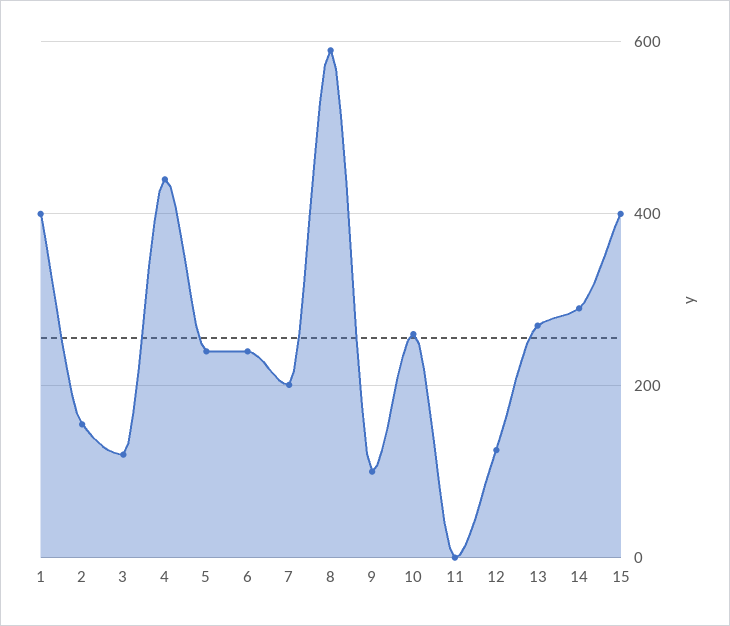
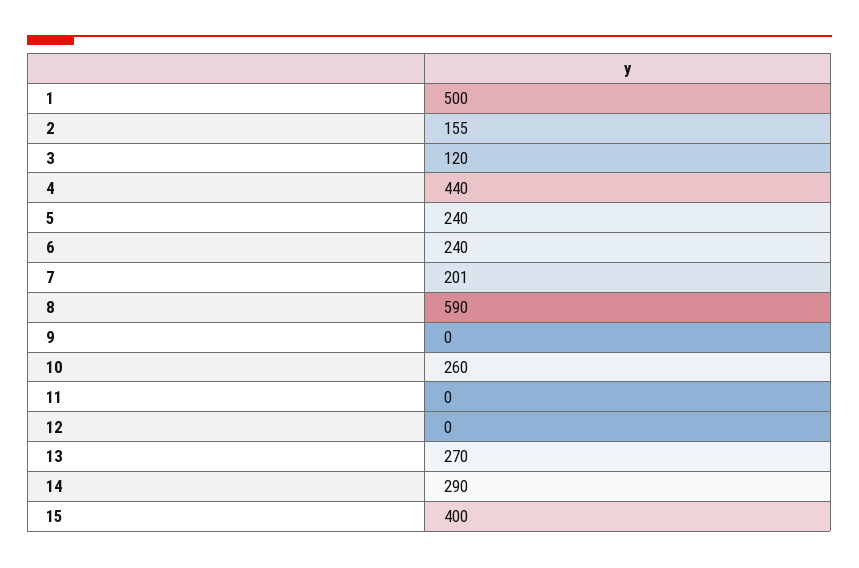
1: 400 -> 500
9: 100 -> 0
12: 120 -> 0

